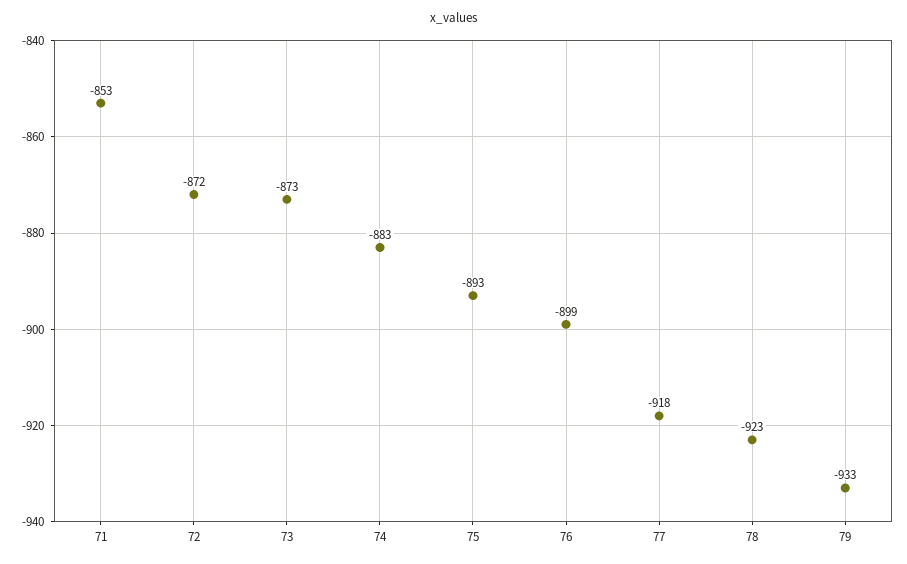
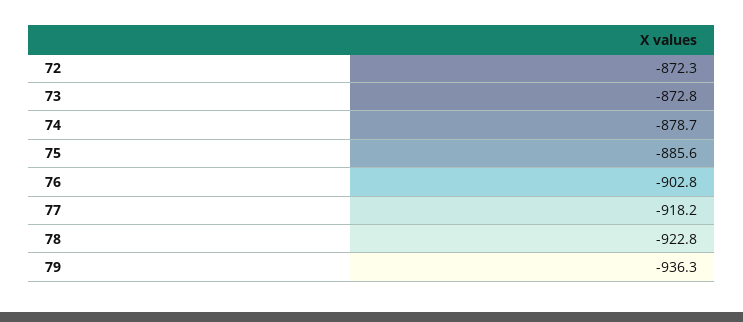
71: -853 -> none
74: -883 -> -878.7
75: -893 -> -885.6
76: -899 -> -902.8
79: -933 -> -936.3

